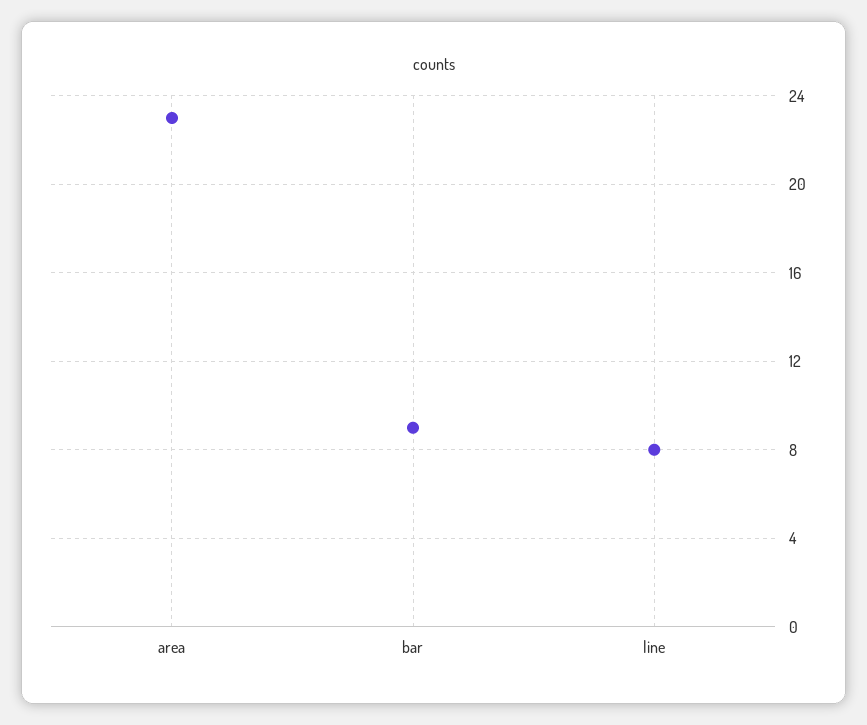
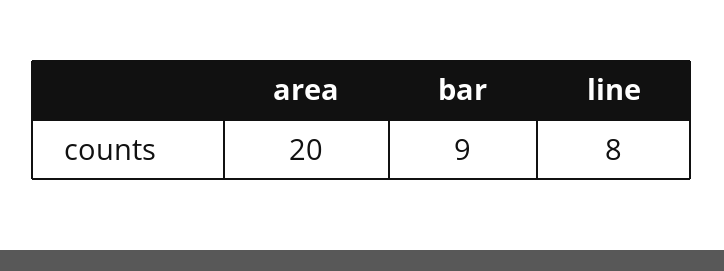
area: 23 -> 20

